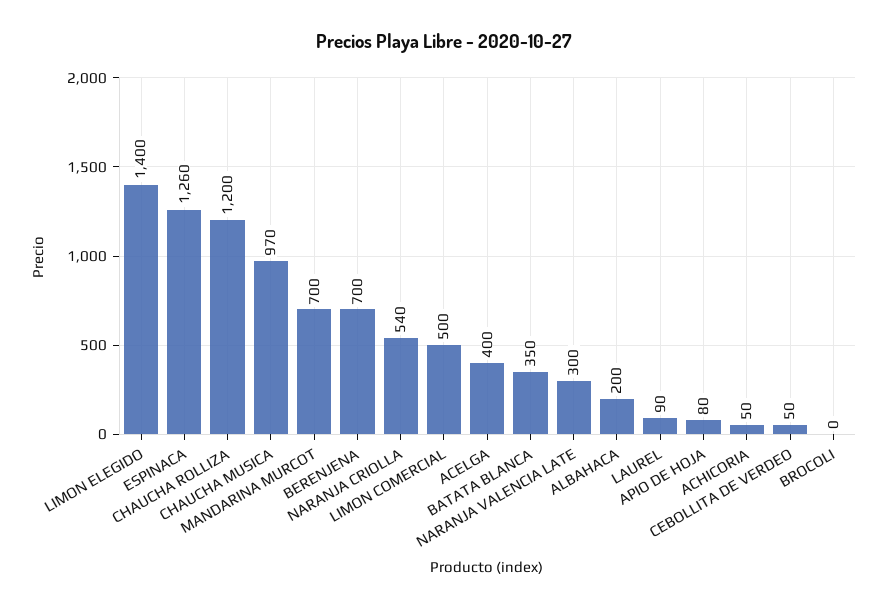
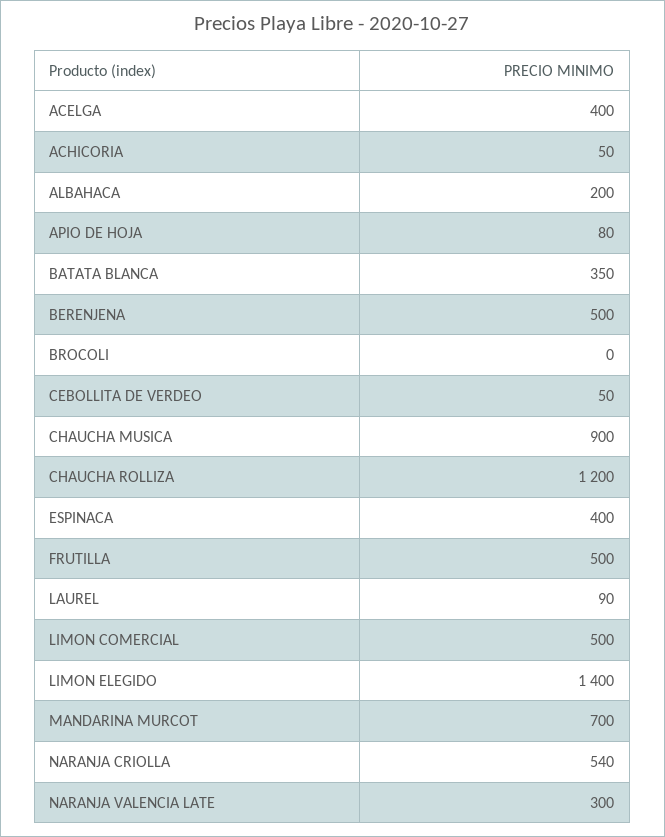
ESPINACA: 1260 -> 400
CHAUCHA MUSICA: 970 -> 900
BERENJENA: 700 -> 500
FRUTILLA: none -> 500

